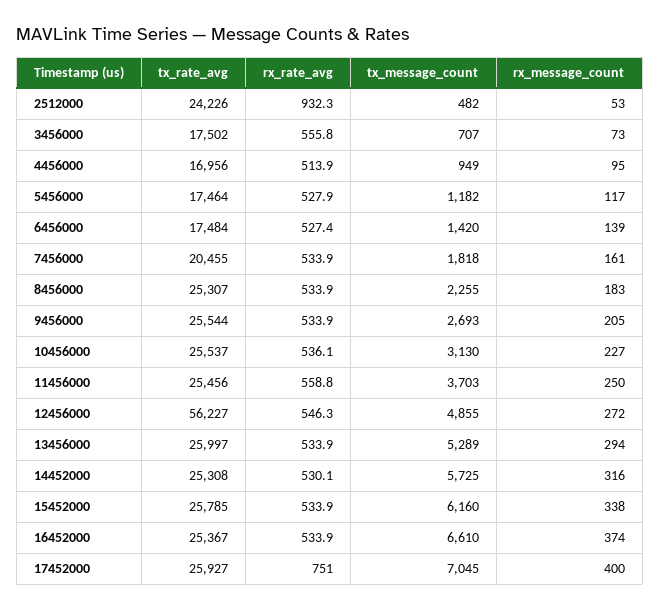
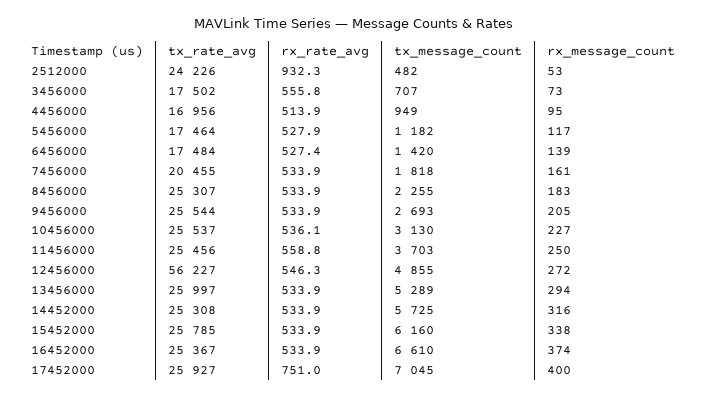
rx_rate_avg, 14452000: 530.1 -> 533.9

